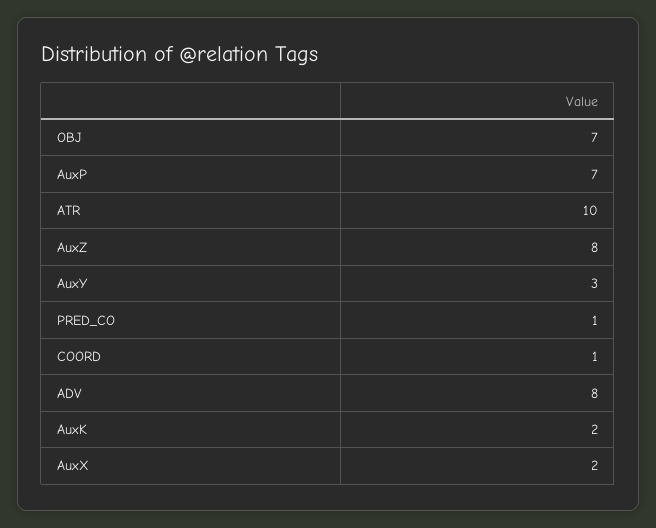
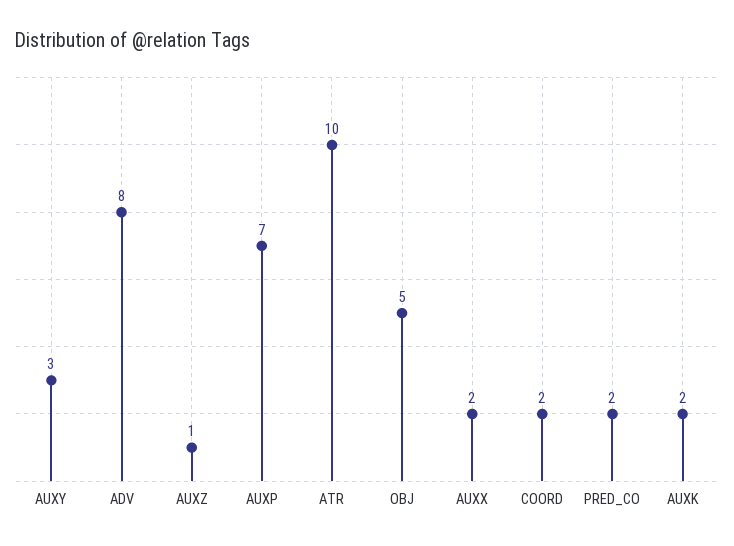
OBJ: 7 -> 5
AuxZ: 8 -> 1
PRED_CO: 1 -> 2
COORD: 1 -> 2

